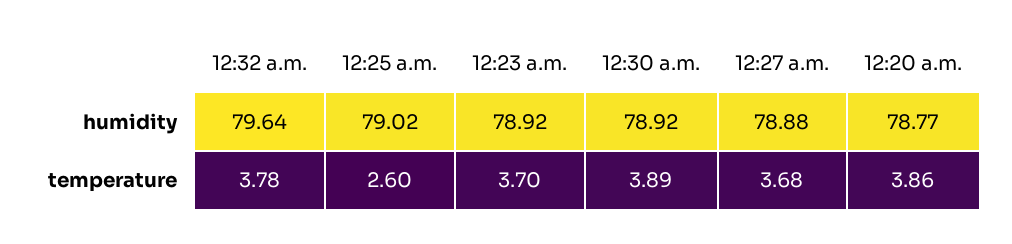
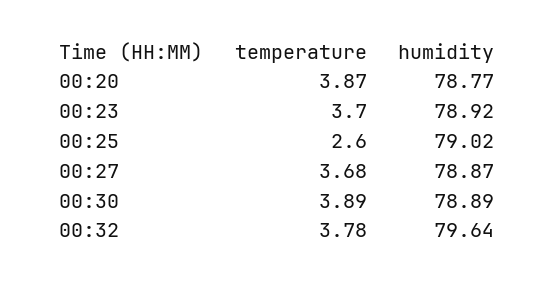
12:30 a.m., humidity: 78.92 -> 78.89
12:27 a.m., humidity: 78.88 -> 78.87
12:20 a.m., temperature: 3.86 -> 3.87

